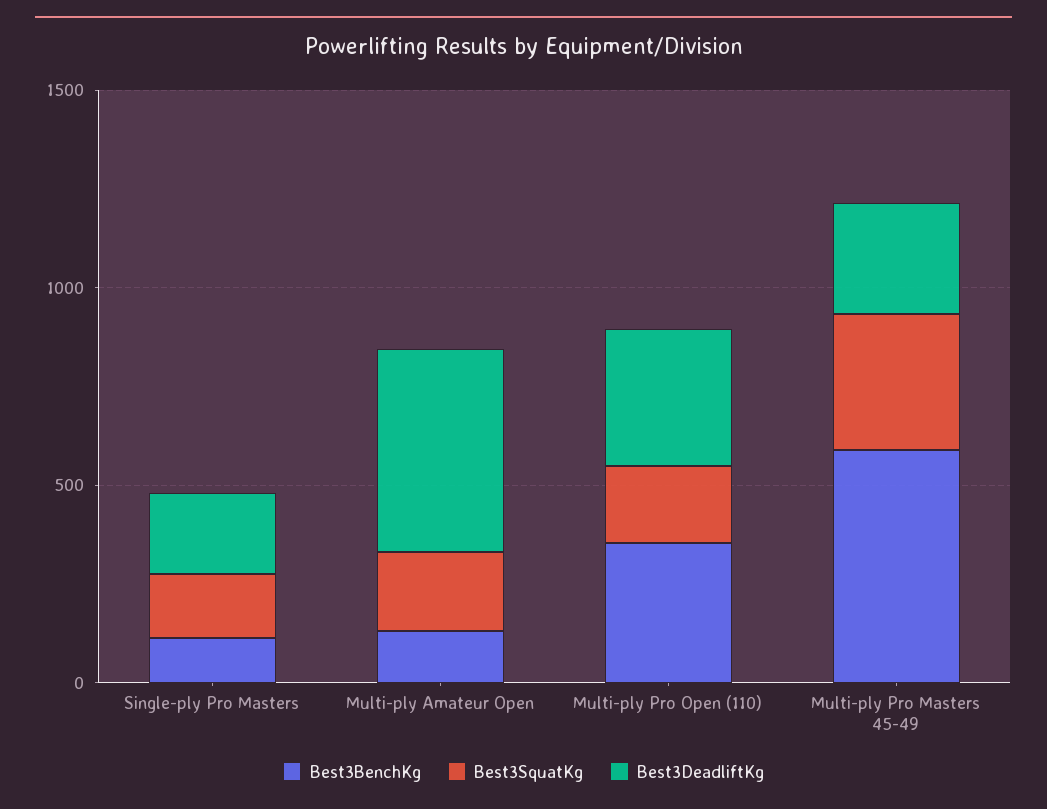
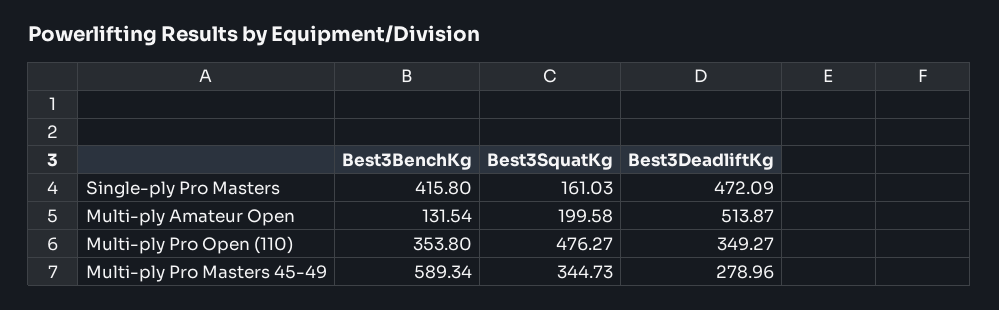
Best3BenchKg, Single-ply Pro Masters: 100 -> 415.8
Best3DeadliftKg, Single-ply Pro Masters: 200 -> 472.09
Best3SquatKg, Multi-ply Pro Open (110): 200 -> 476.27

